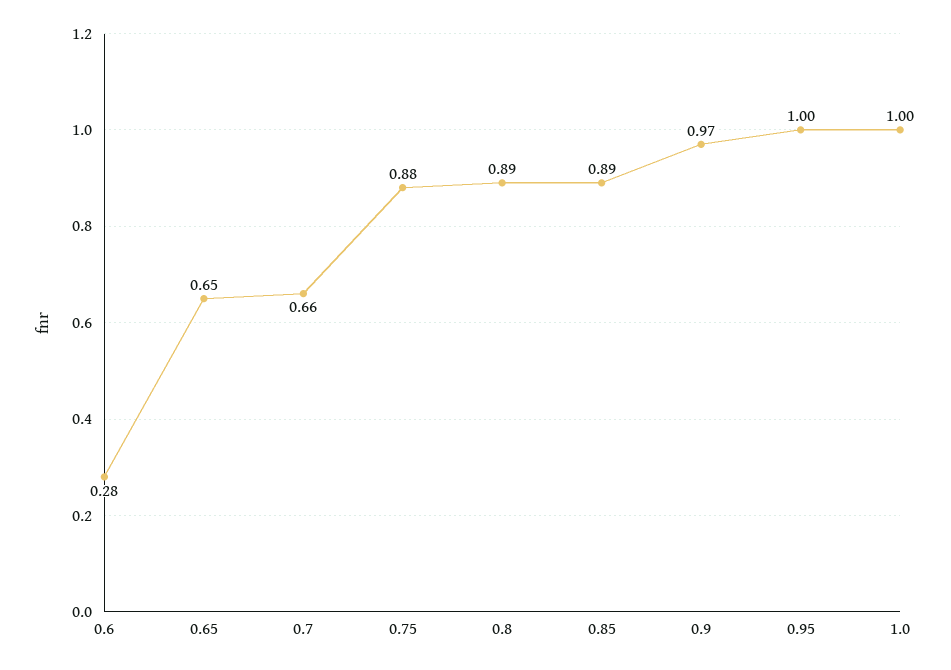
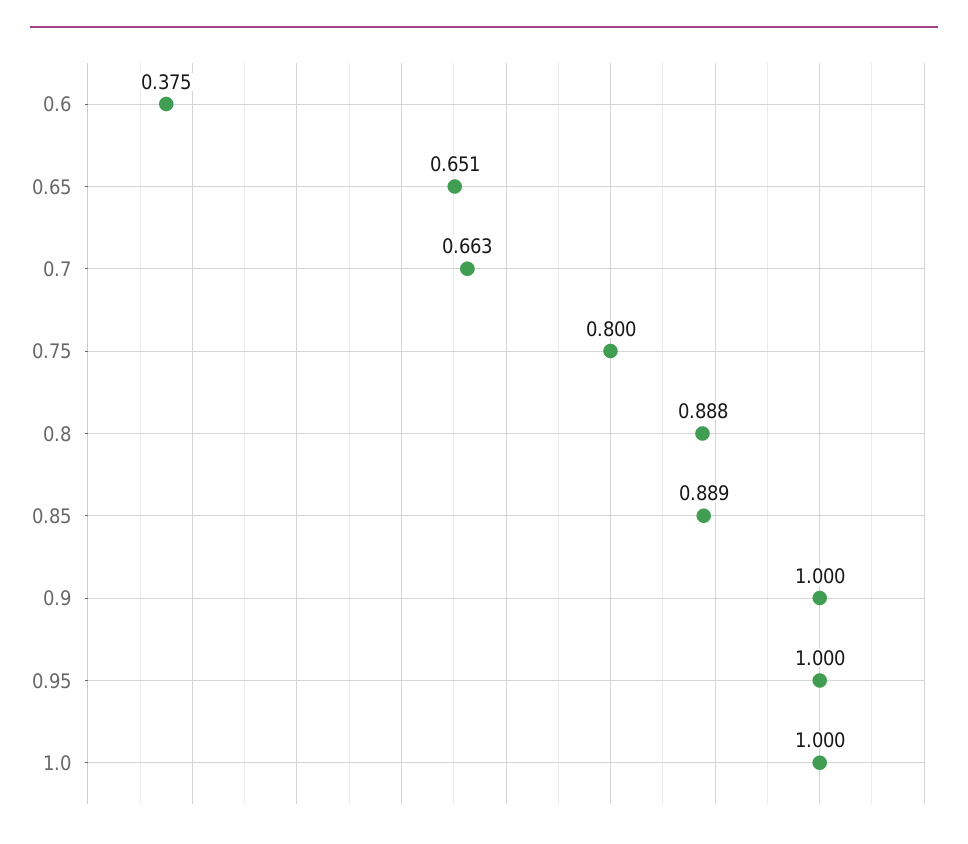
0.6: 0.28 -> 0.375
0.75: 0.88 -> 0.8
0.9: 0.97 -> 1

